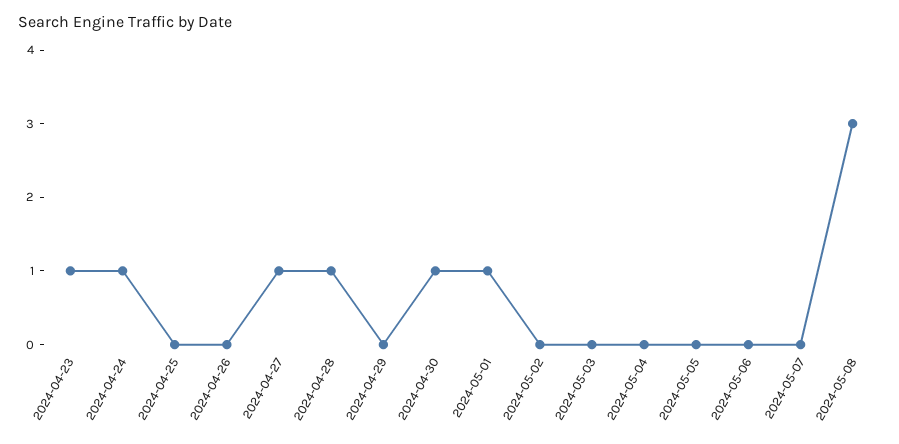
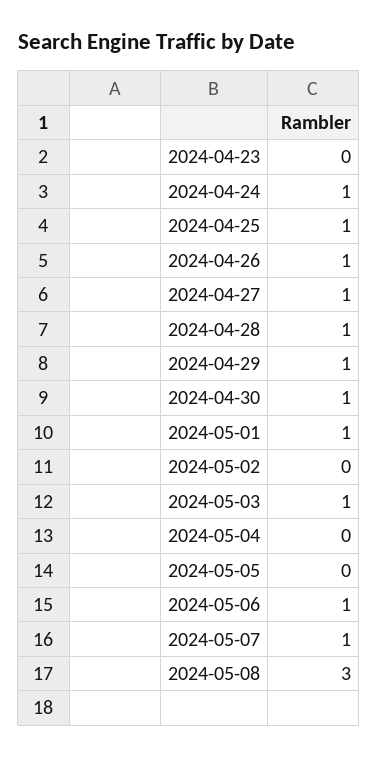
2024-04-23: 1 -> 0
2024-04-25: 0 -> 1
2024-04-26: 0 -> 1
2024-04-29: 0 -> 1
2024-05-03: 0 -> 1
2024-05-06: 0 -> 1
2024-05-07: 0 -> 1

